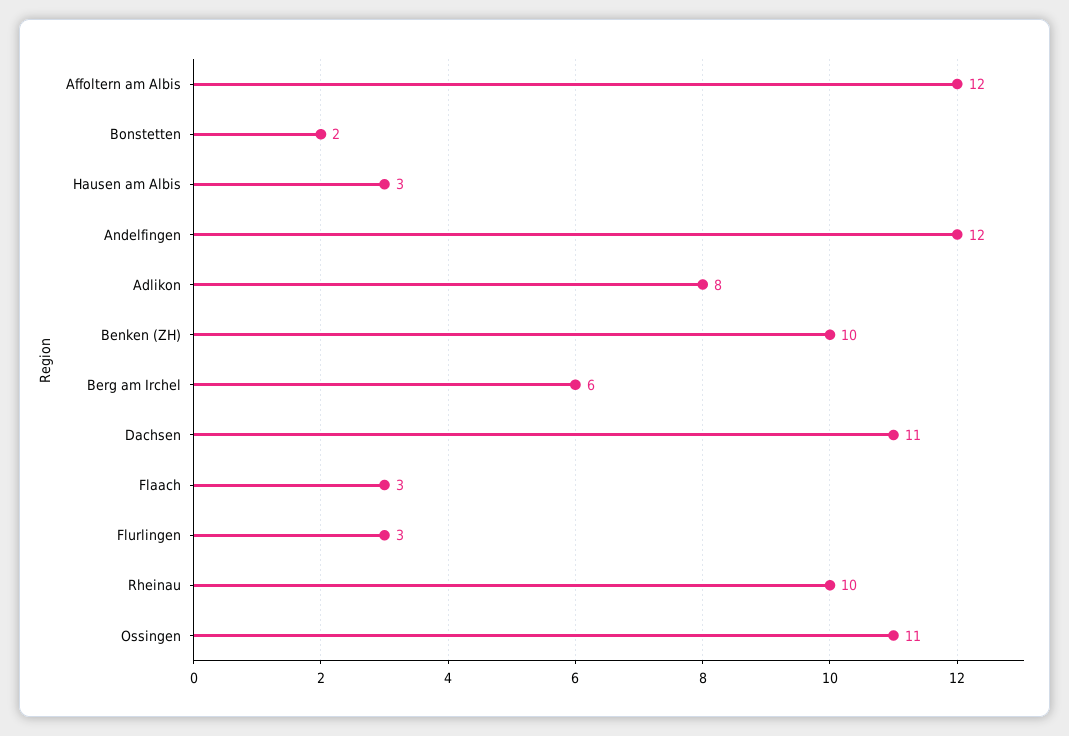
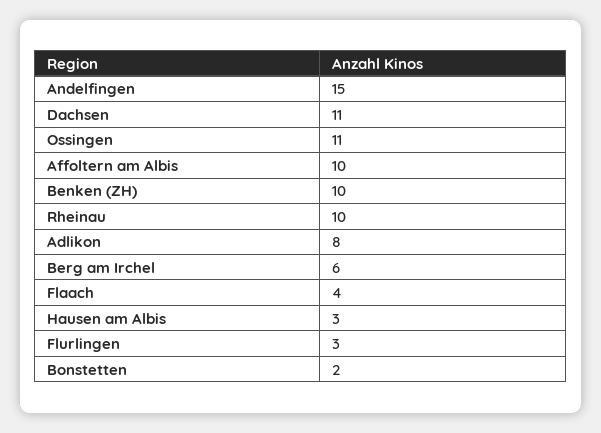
Affoltern am Albis: 12 -> 10
Andelfingen: 12 -> 15
Flaach: 3 -> 4

